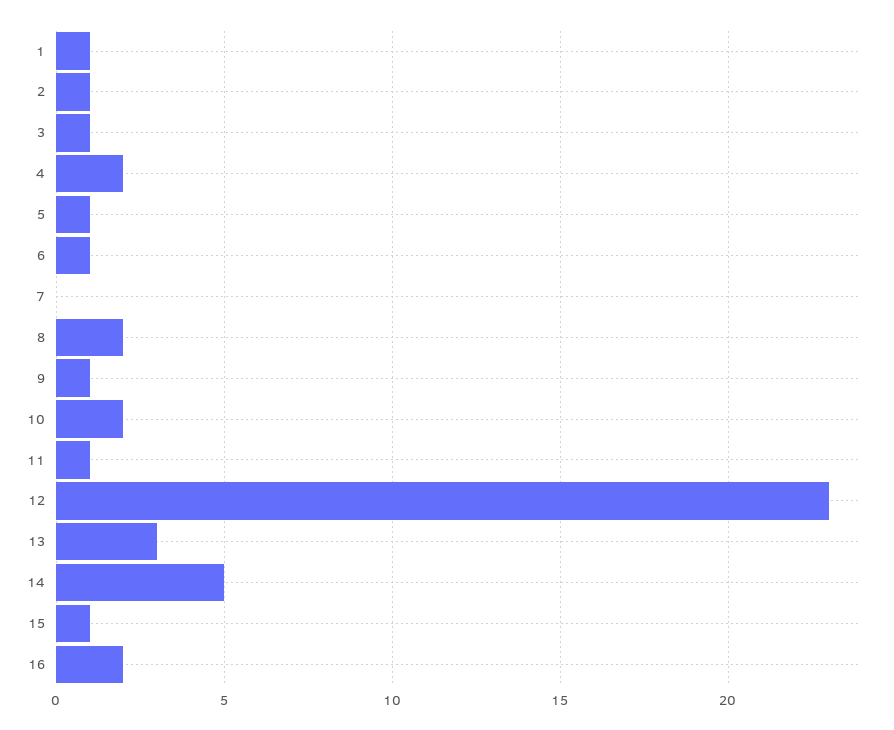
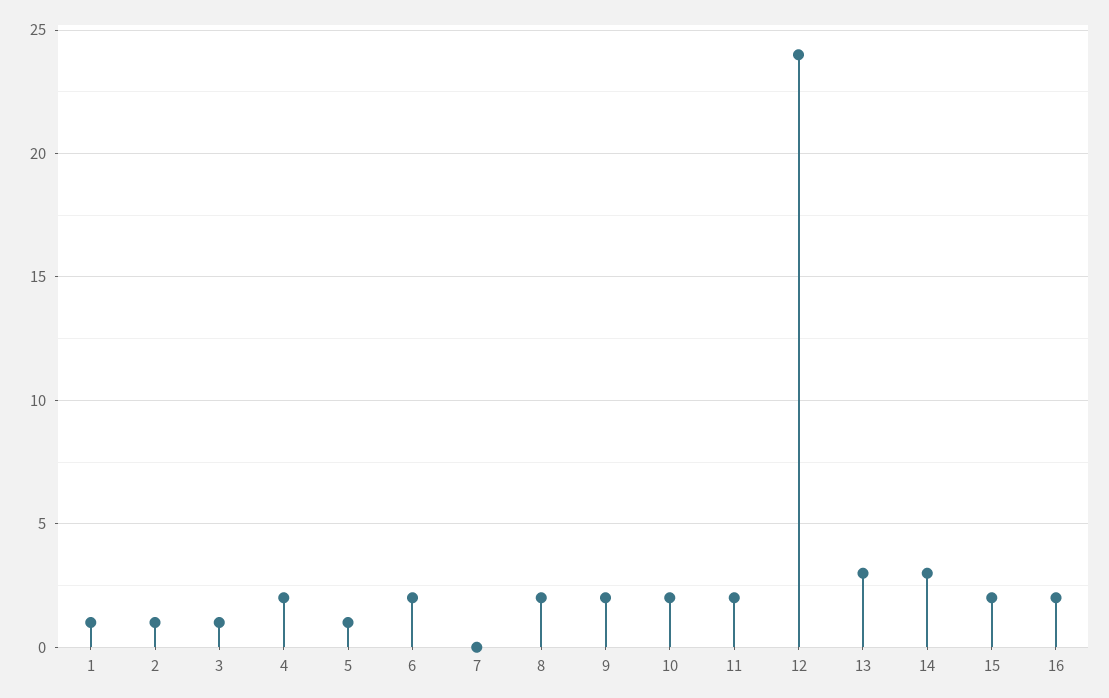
6: 1 -> 2
9: 1 -> 2
11: 1 -> 2
12: 23 -> 24
14: 5 -> 3
15: 1 -> 2

